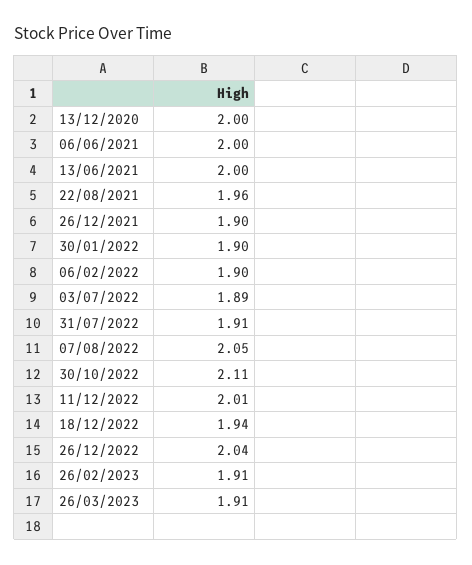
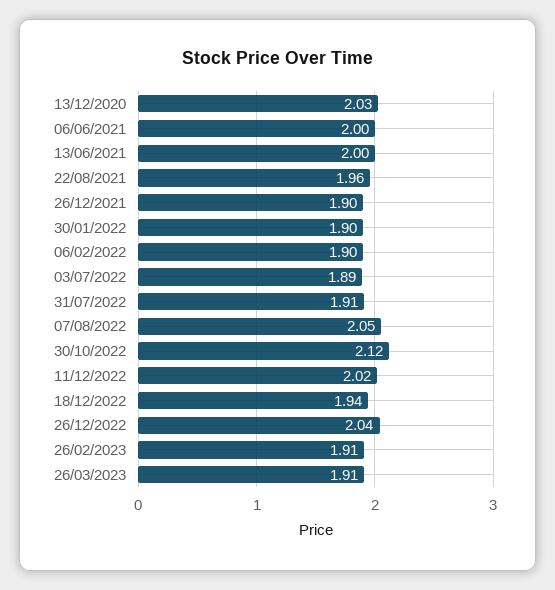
13/12/2020: 2 -> 2.03
30/10/2022: 2.11 -> 2.12
11/12/2022: 2.01 -> 2.02

